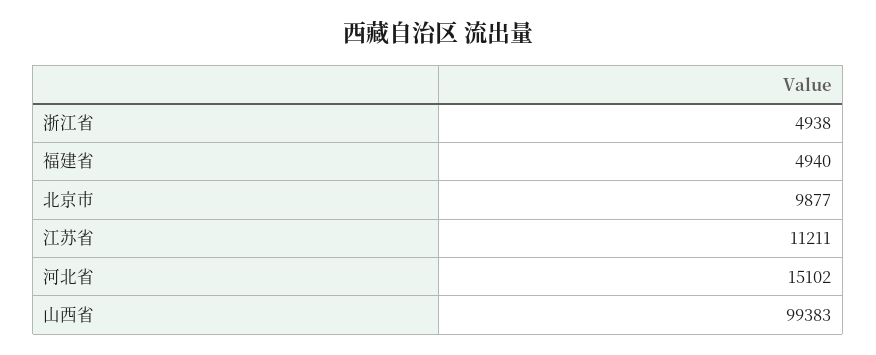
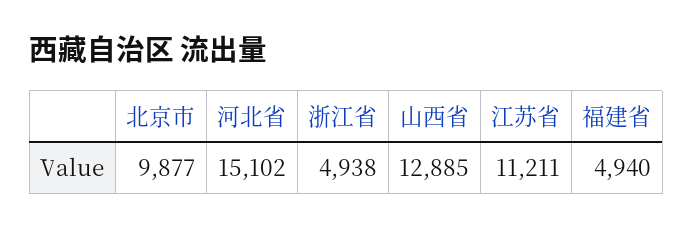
山西省: 99383 -> 12885

